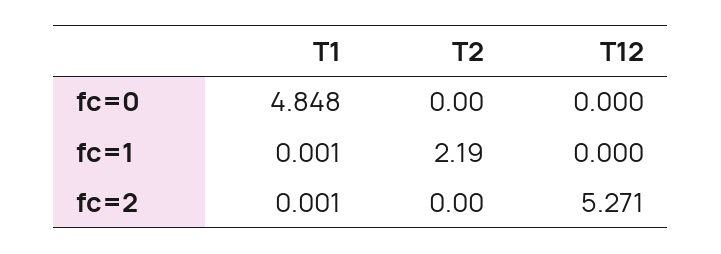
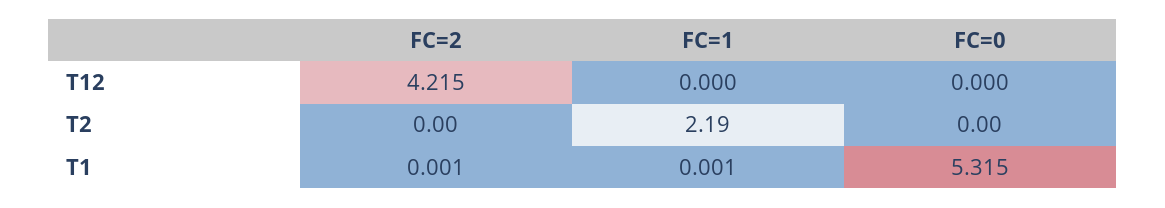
T1, fc=0: 4.848 -> 5.315
T12, fc=2: 5.271 -> 4.215

